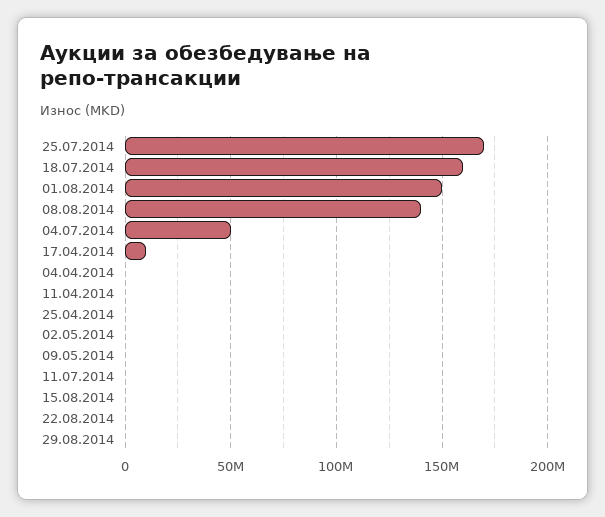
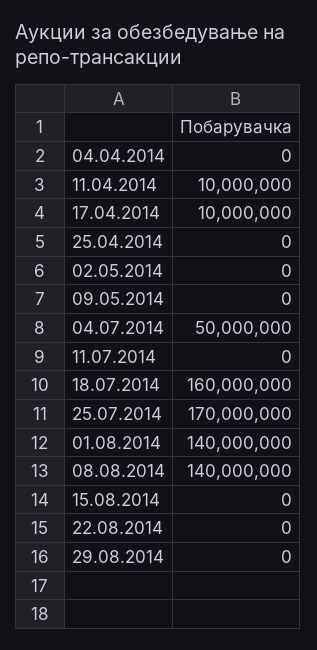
01.08.2014: 150000000 -> 140000000
11.04.2014: 0 -> 10000000

